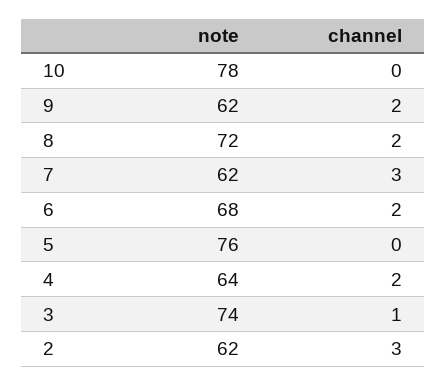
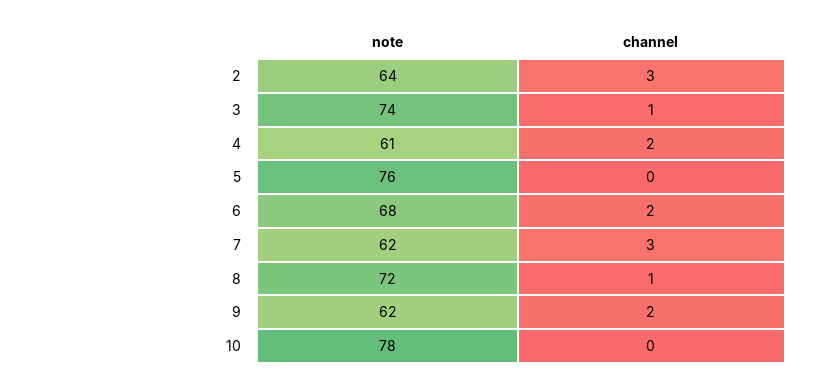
channel, 8: 2 -> 1
note, 4: 64 -> 61
note, 2: 62 -> 64

